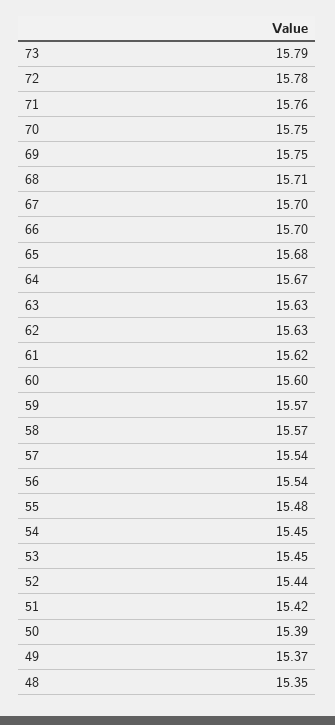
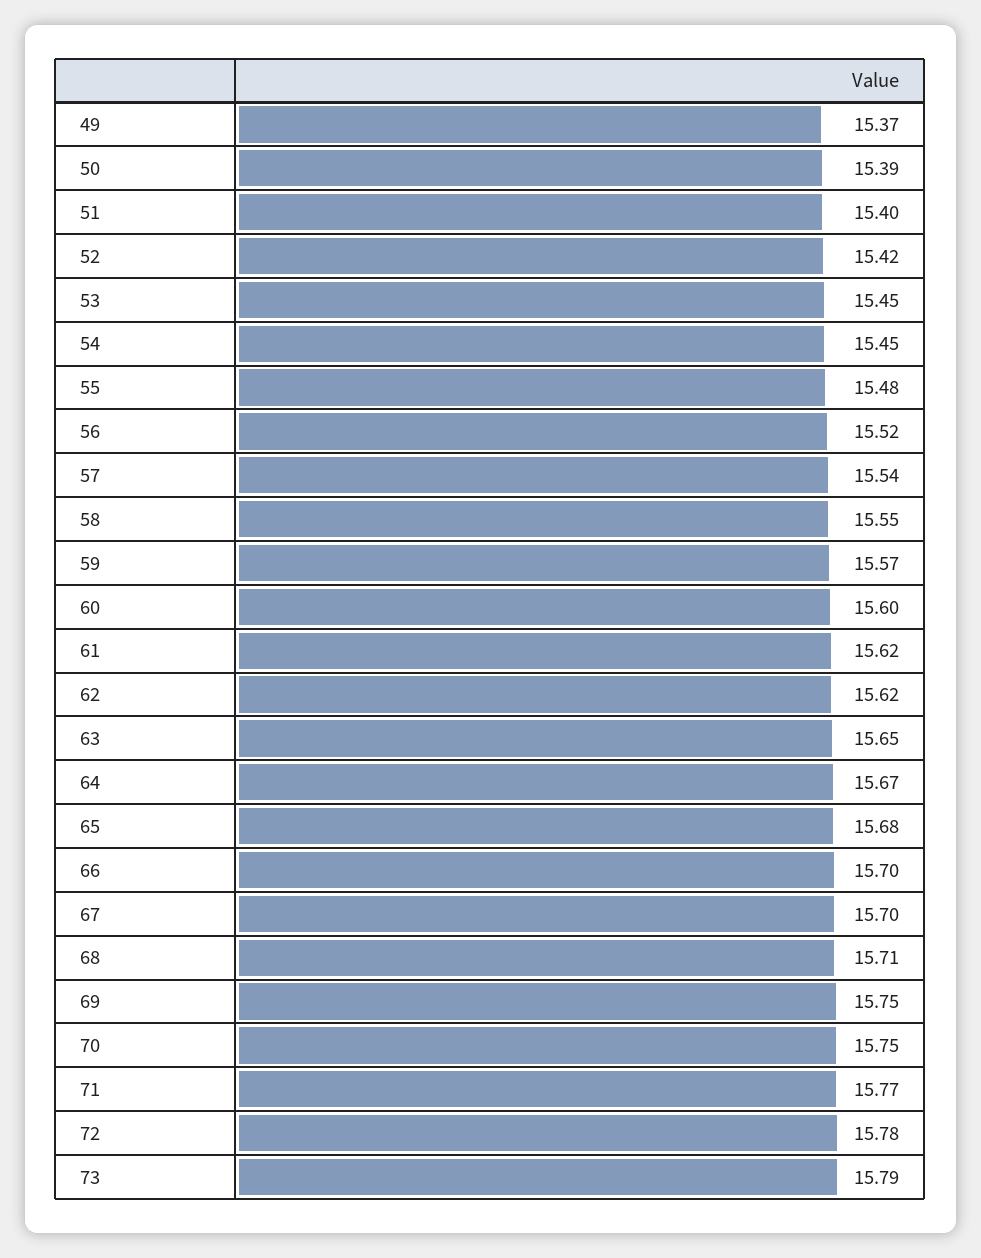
71: 15.76 -> 15.77
63: 15.63 -> 15.65
62: 15.63 -> 15.62
58: 15.57 -> 15.55
56: 15.54 -> 15.52
52: 15.44 -> 15.42
51: 15.42 -> 15.4
48: 15.35 -> none

